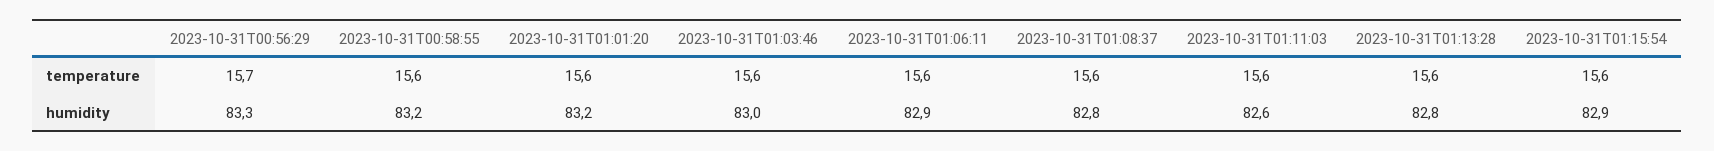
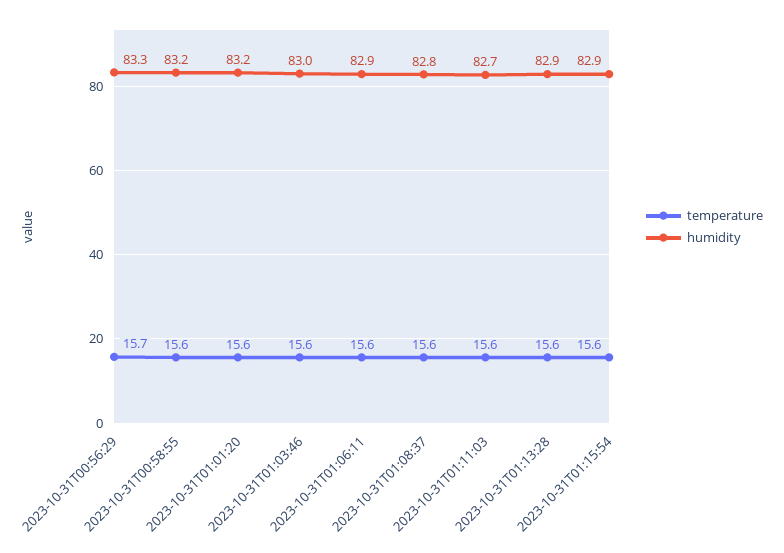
humidity, 2023-10-31T01:11:03: 82.6 -> 82.7
humidity, 2023-10-31T01:13:28: 82.8 -> 82.9

